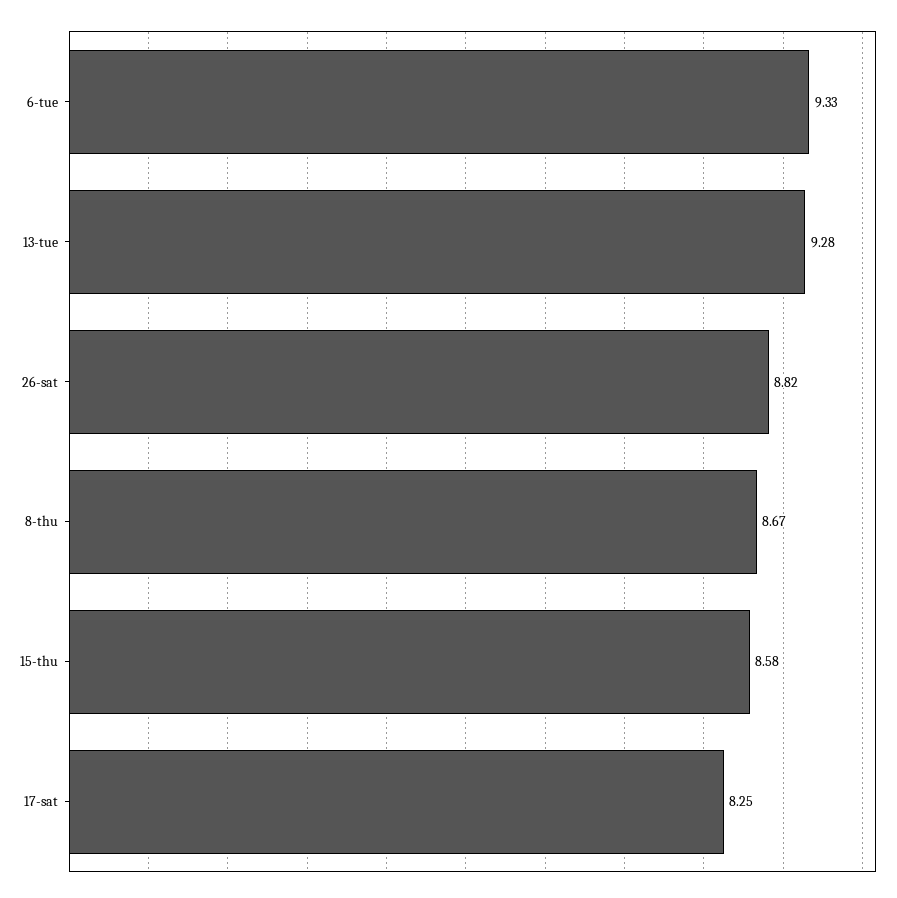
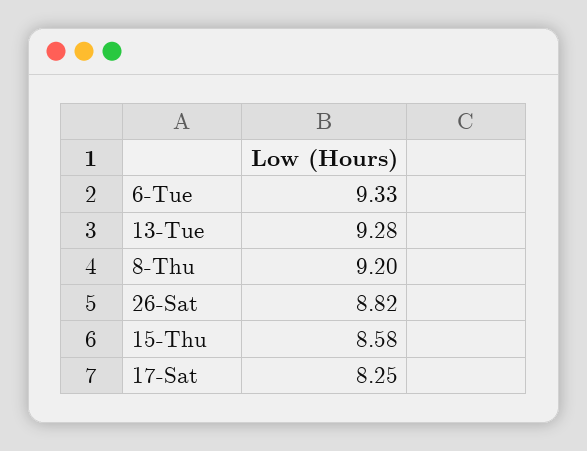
8-thu: 8.67 -> 9.2

